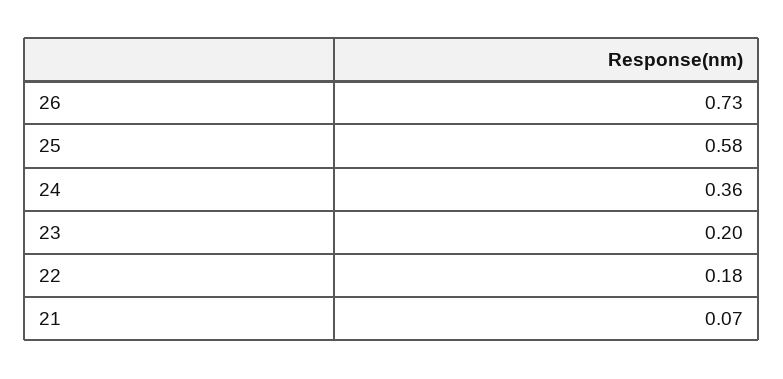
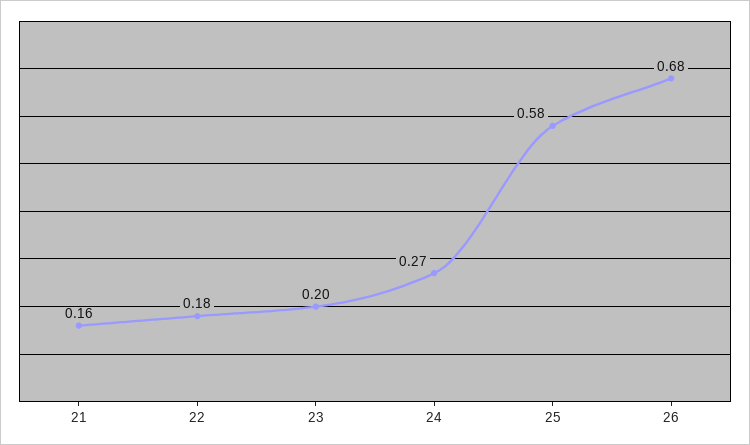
26: 0.73 -> 0.68
24: 0.36 -> 0.27
21: 0.07 -> 0.16

